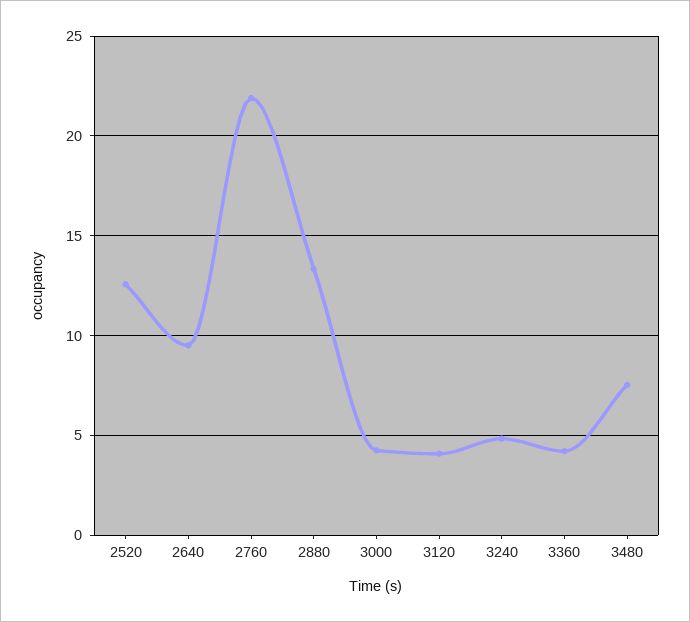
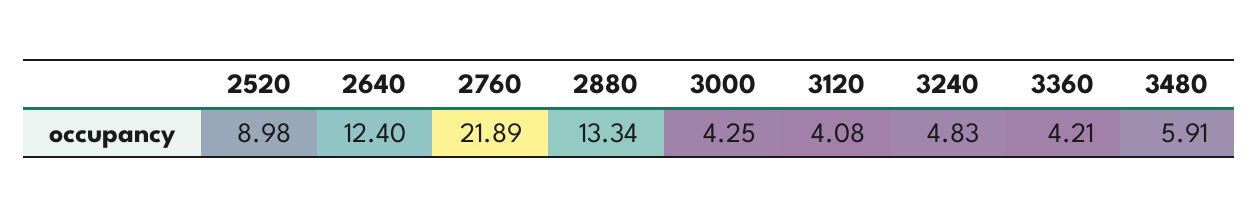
2520: 12.5 -> 8.98
2640: 9.5 -> 12.4
3480: 7.5 -> 5.91

